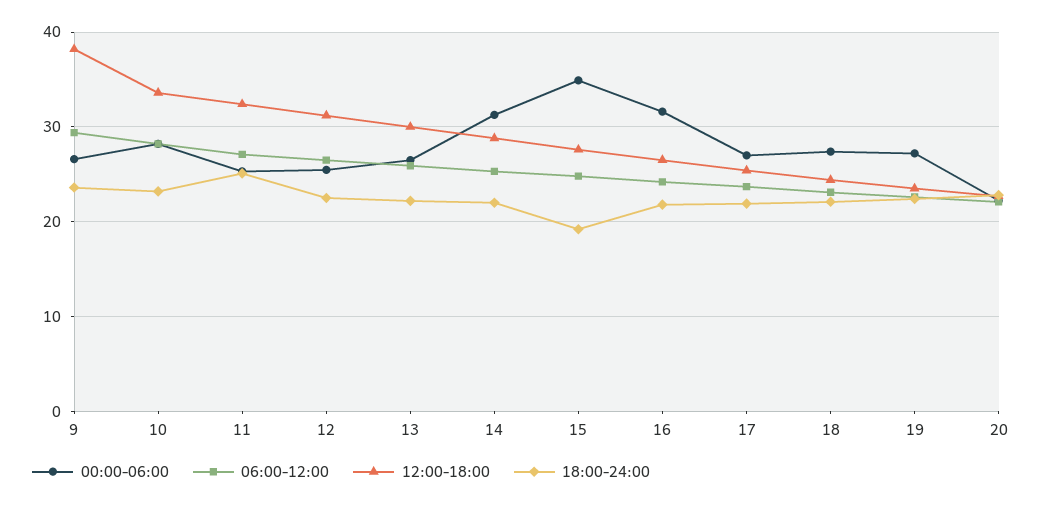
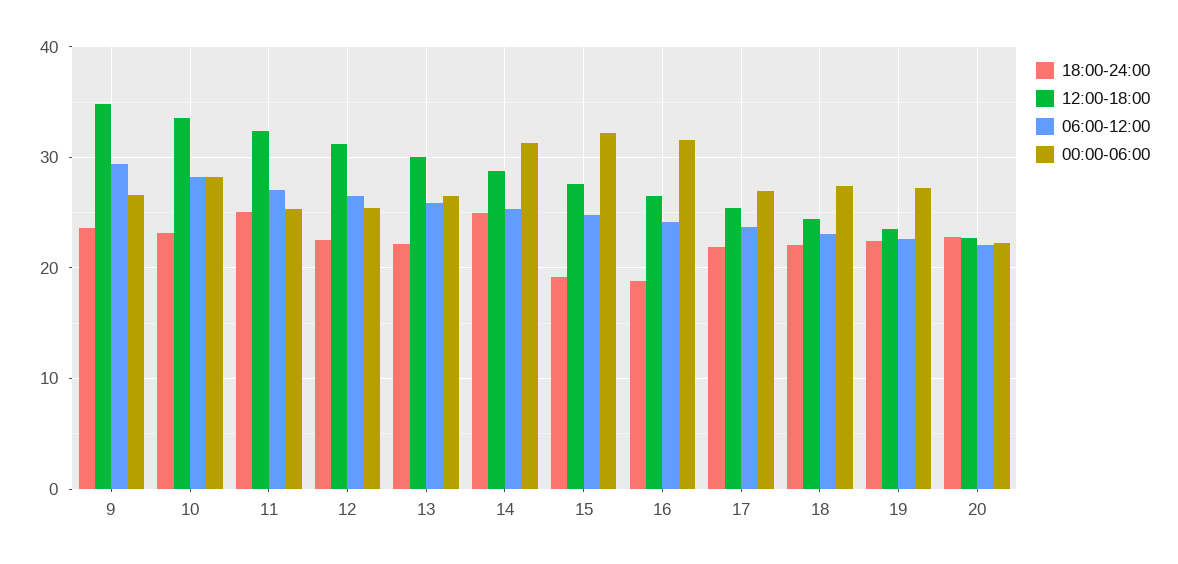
12:00-18:00, 9: 38 -> 35
18:00-24:00, 14: 22 -> 25
00:00-06:00, 15: 35 -> 32
18:00-24:00, 16: 22 -> 19

